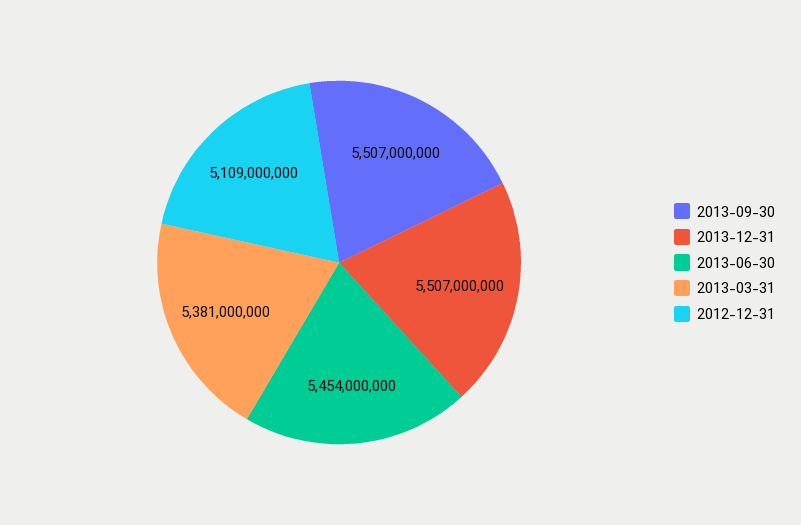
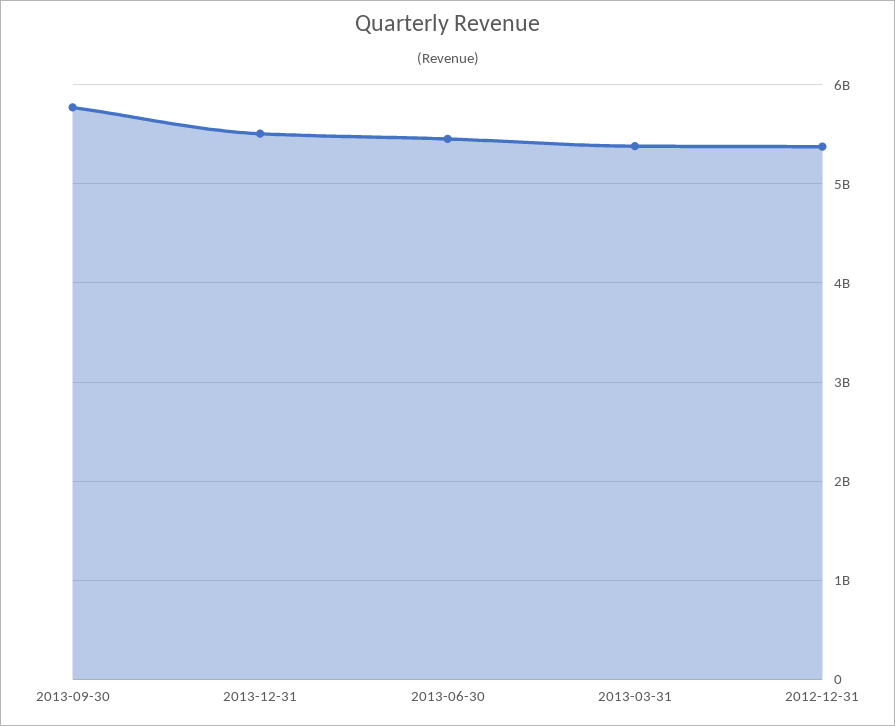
2013-09-30: 5507000000 -> 5800000000
2012-12-31: 5109000000 -> 5400000000

